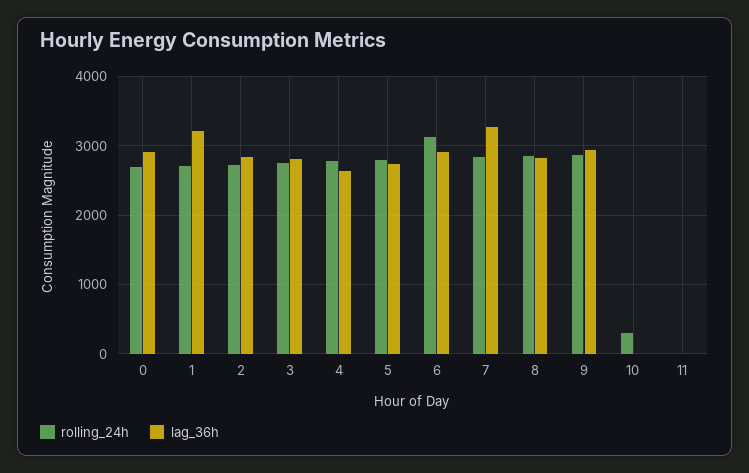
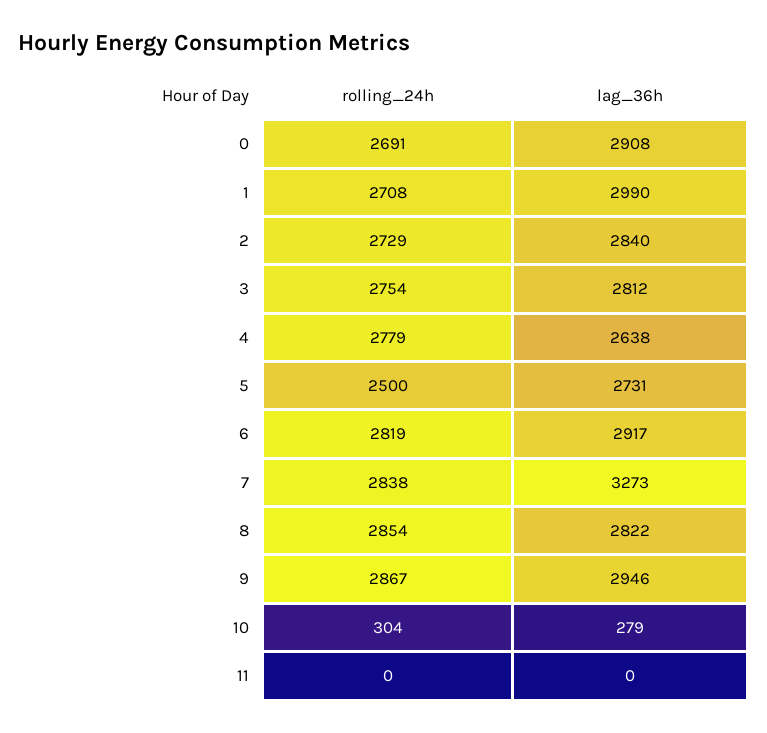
lag_36h, 1: 3200 -> 2990
rolling_24h, 5: 2800 -> 2500
rolling_24h, 6: 3100 -> 2819
lag_36h, 10: 0 -> 279

